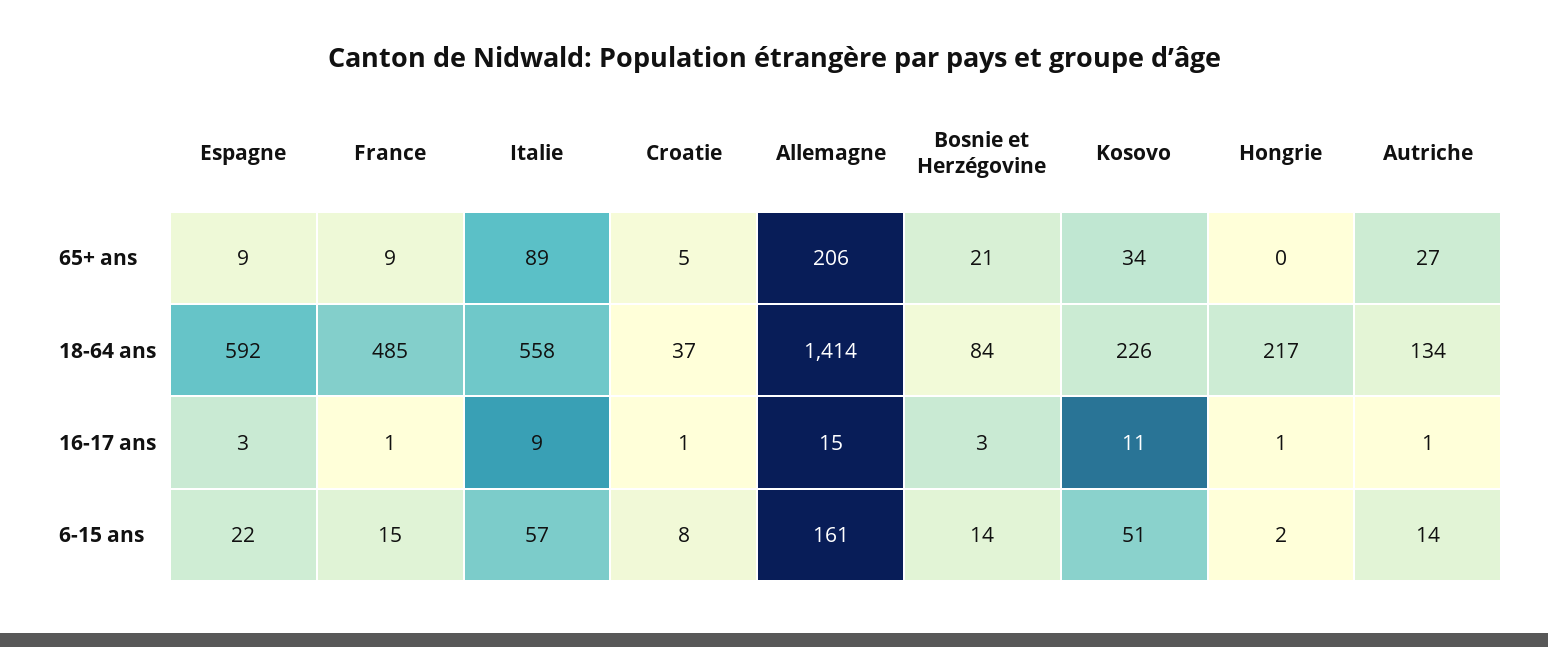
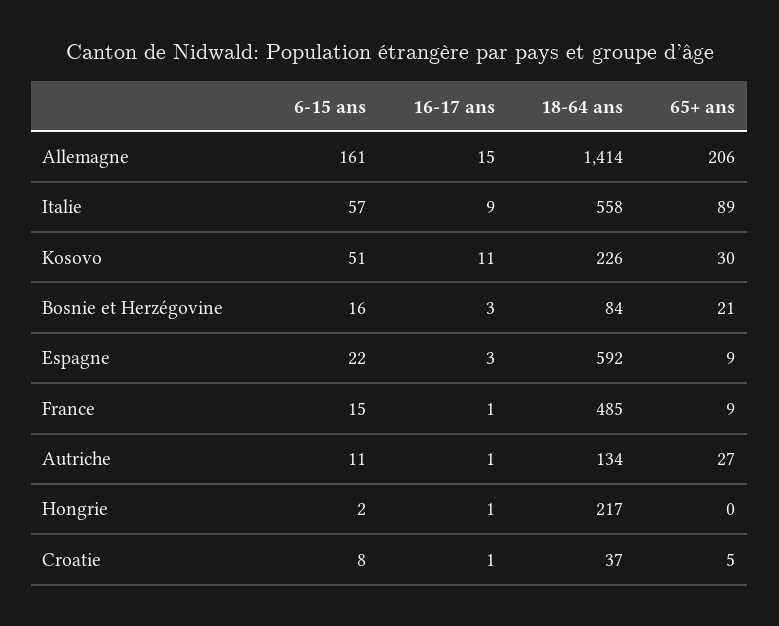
Kosovo, 65+ ans: 34 -> 30
Bosnie et Herzégovine, 6-15 ans: 14 -> 16
Autriche, 6-15 ans: 14 -> 11

